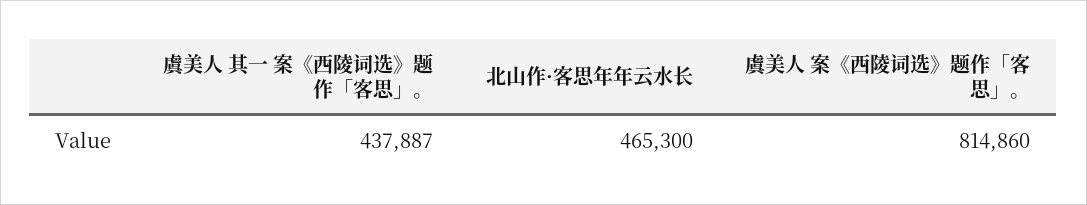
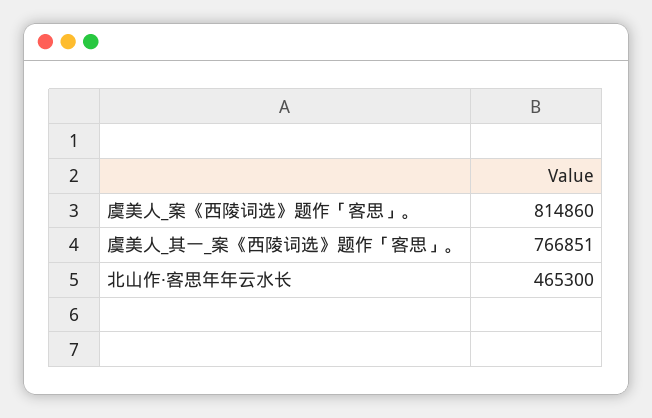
虞美人 其一 案《西陵词选》题作「客思」。: 437887 -> 766851

